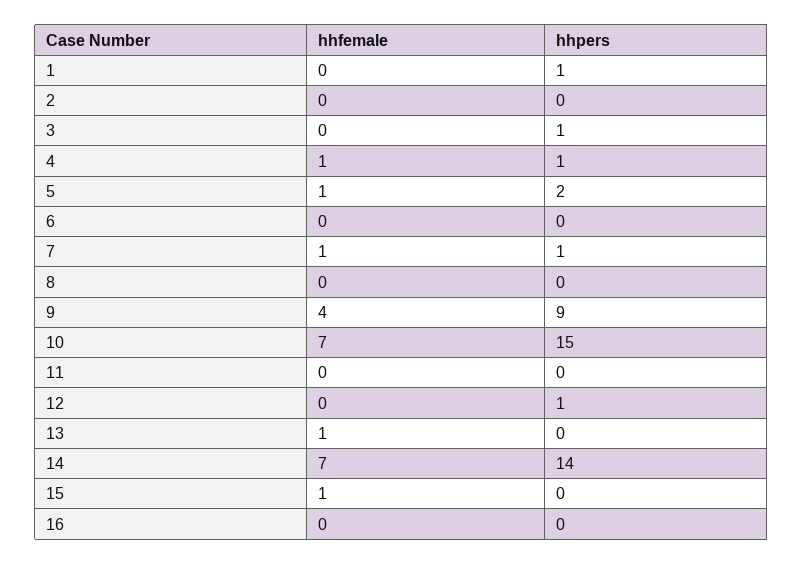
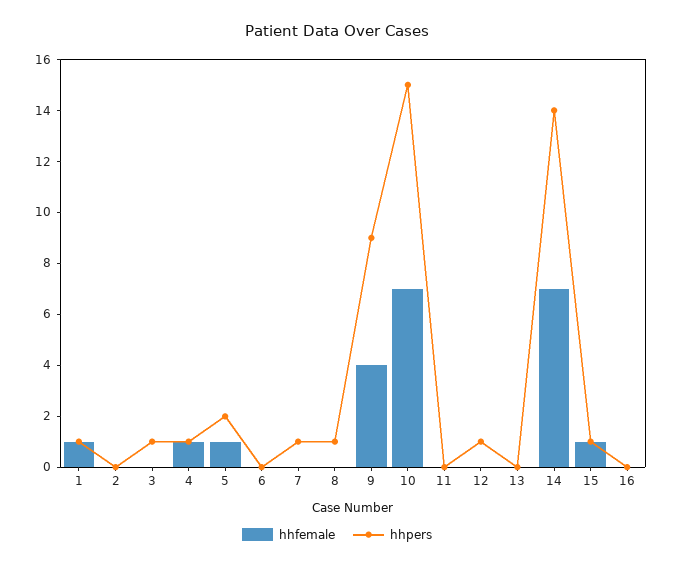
hhfemale, 1: 0 -> 1
hhfemale, 7: 1 -> 0
hhpers, 8: 0 -> 1
hhfemale, 13: 1 -> 0
hhpers, 15: 0 -> 1

